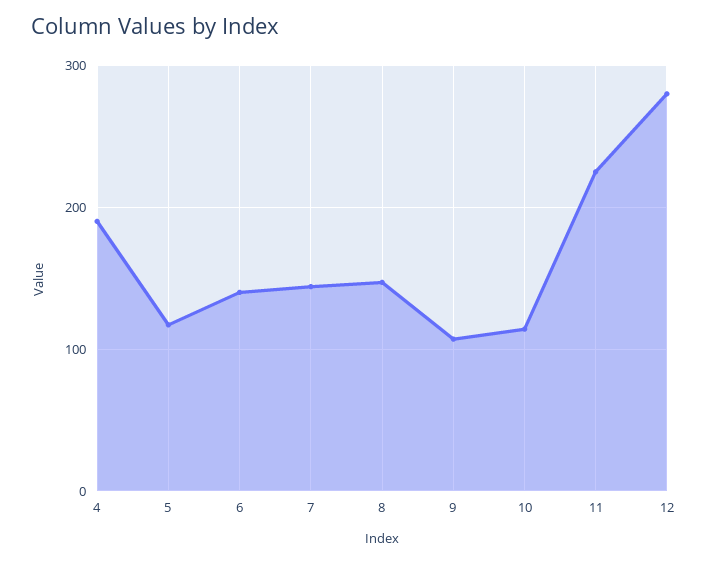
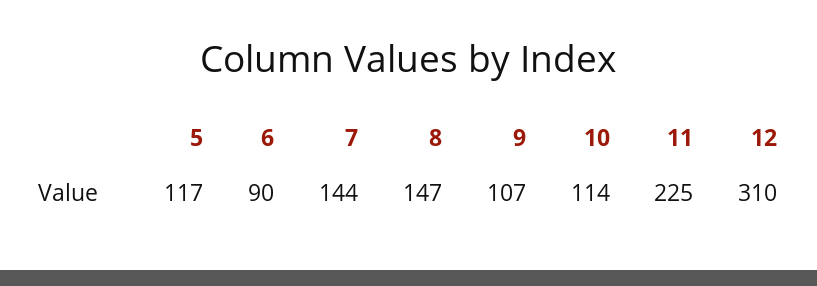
4: 190 -> none
6: 140 -> 90
12: 280 -> 310

